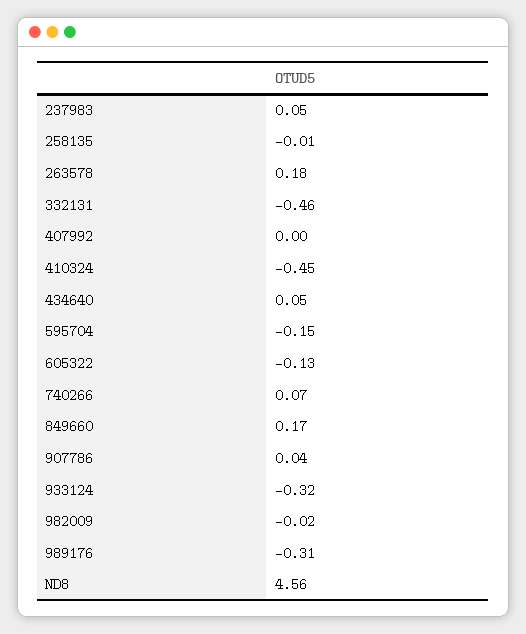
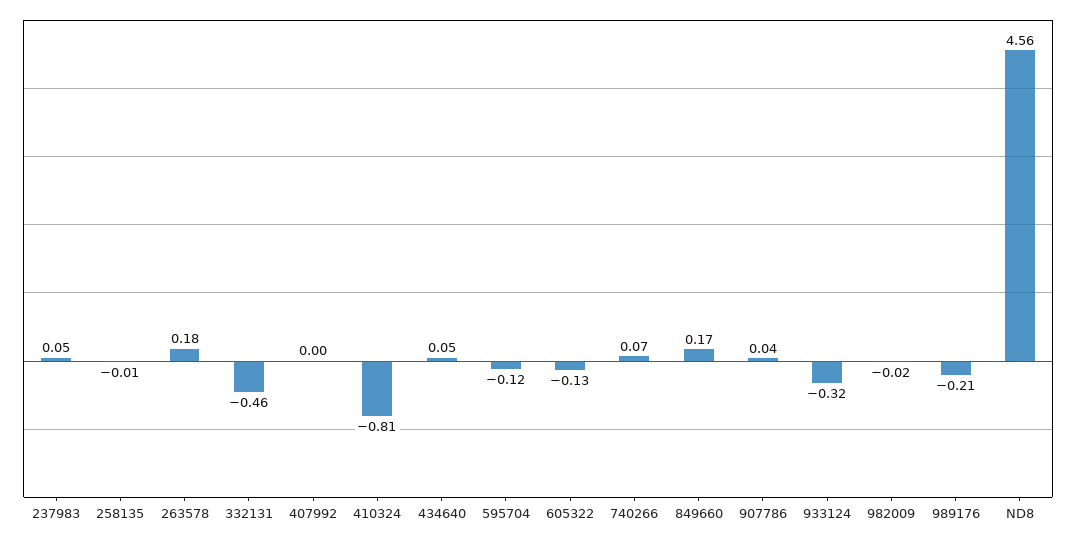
410324: -0.45 -> -0.81
595704: -0.15 -> -0.12
989176: -0.31 -> -0.21

